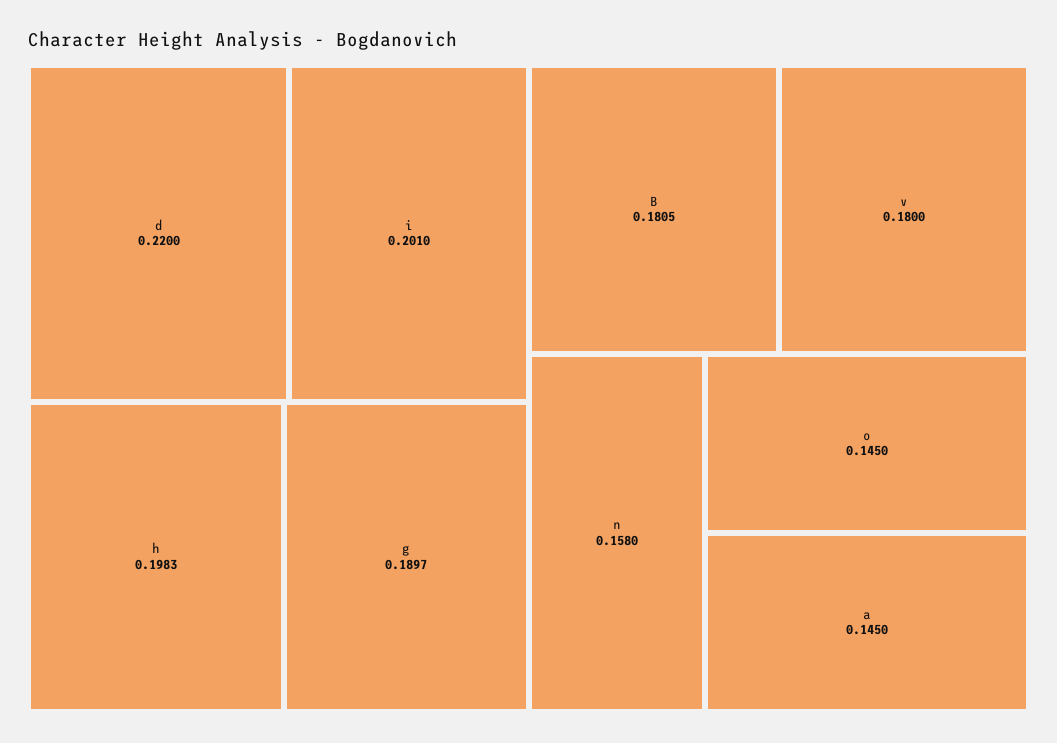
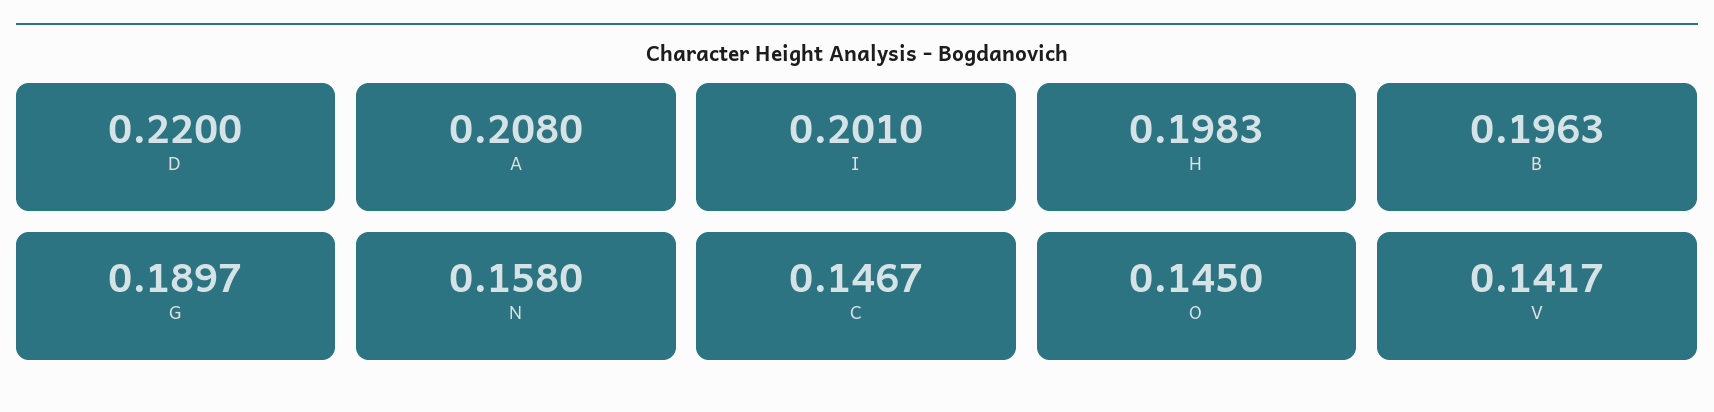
B: 0.1805 -> 0.1963
v: 0.18 -> 0.1417
a: 0.145 -> 0.208
C: none -> 0.1467

